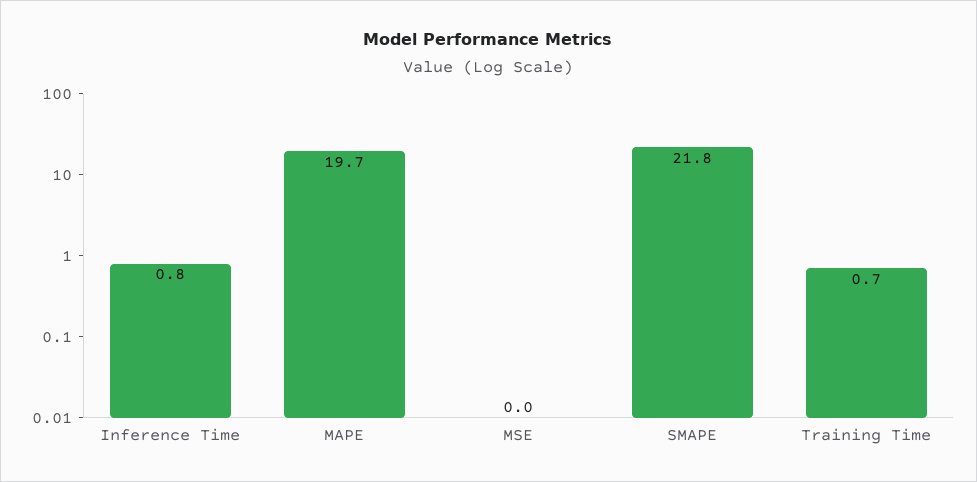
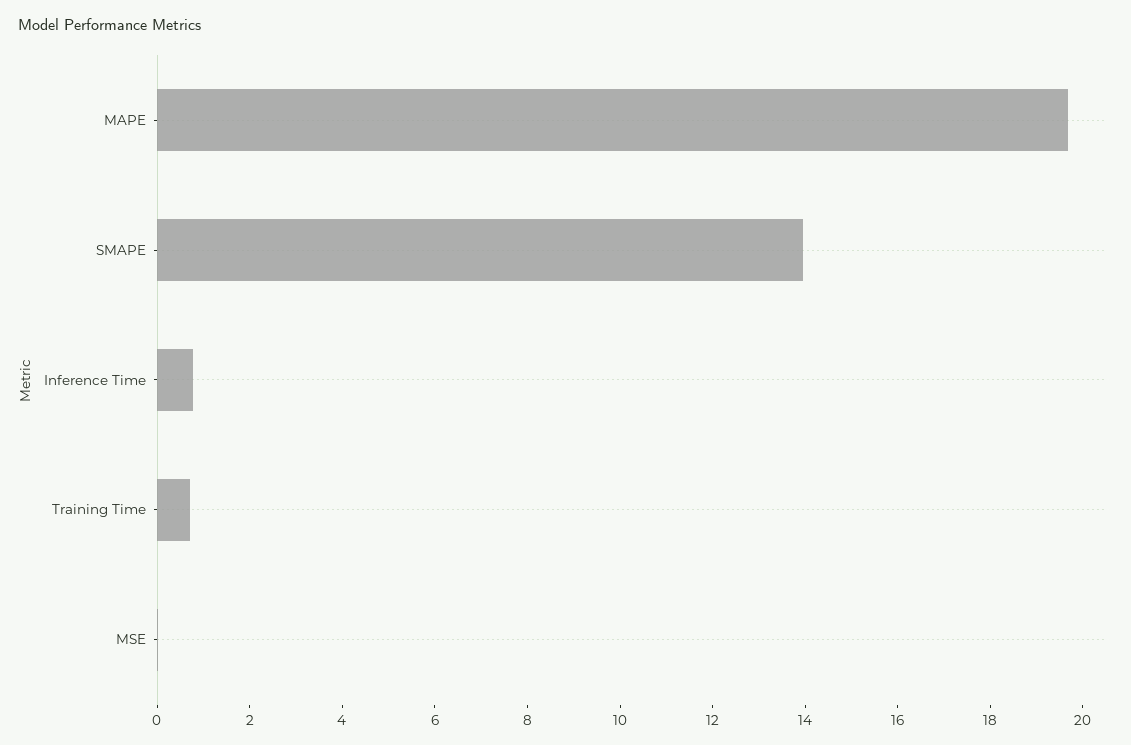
SMAPE: 21.8 -> 14

